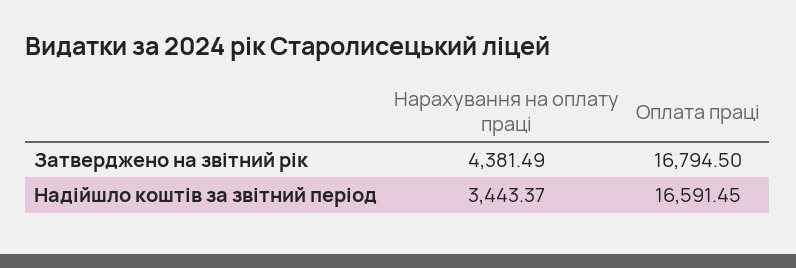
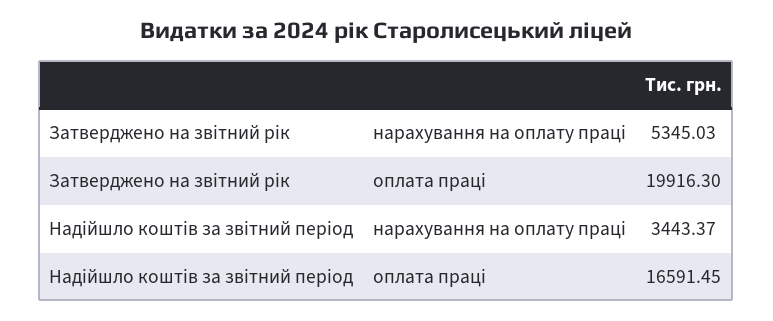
Нарахування на оплату праці, Затверджено на звітний рік: 4381.49 -> 5345.03
Оплата праці, Затверджено на звітний рік: 16794.5 -> 19916.3

